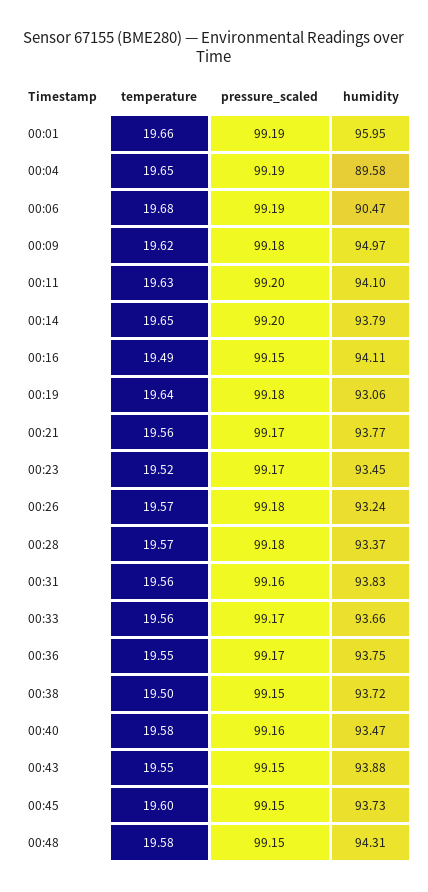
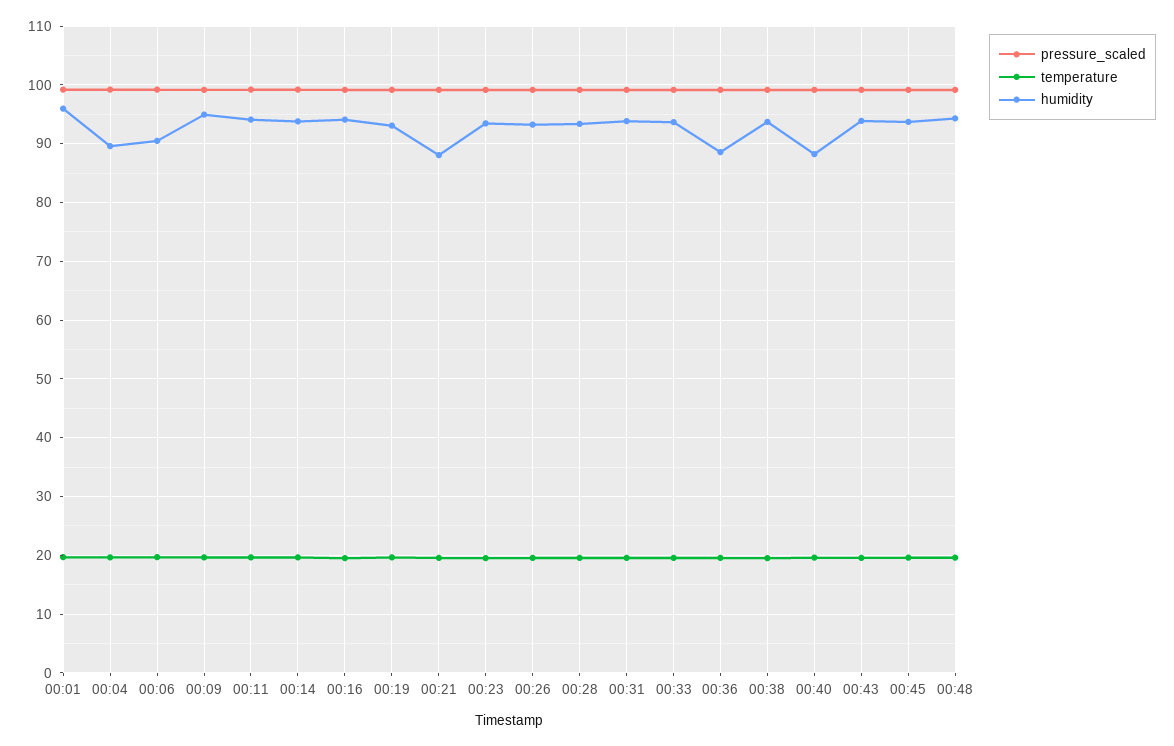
humidity, 00:21: 93.77 -> 88
humidity, 00:36: 93.75 -> 88
humidity, 00:40: 93.47 -> 88

